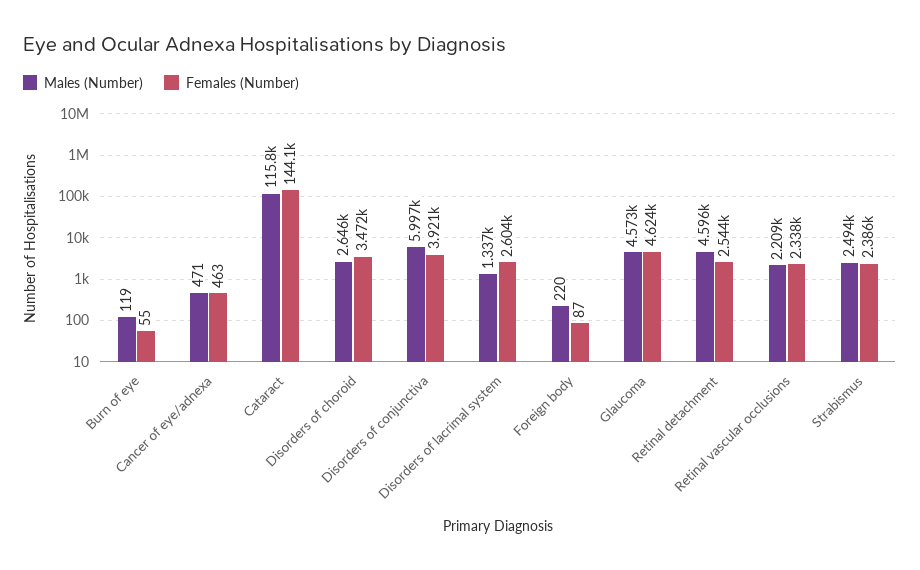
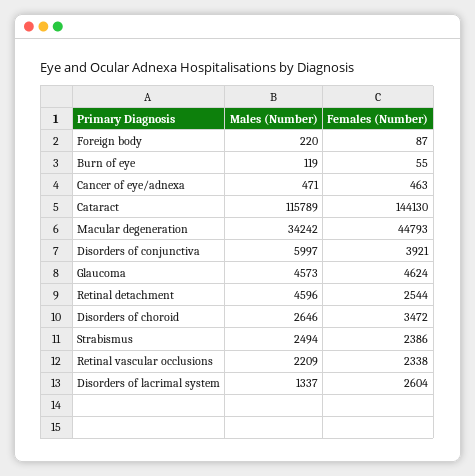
Males (Number), Macular degeneration: none -> 34242
Females (Number), Macular degeneration: none -> 44793

